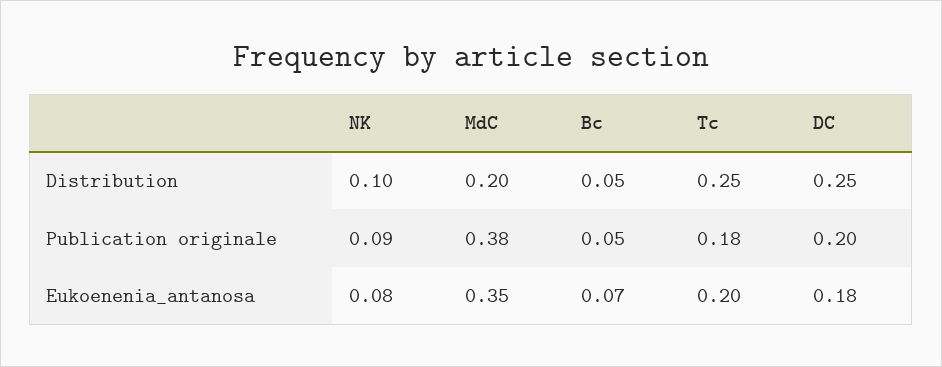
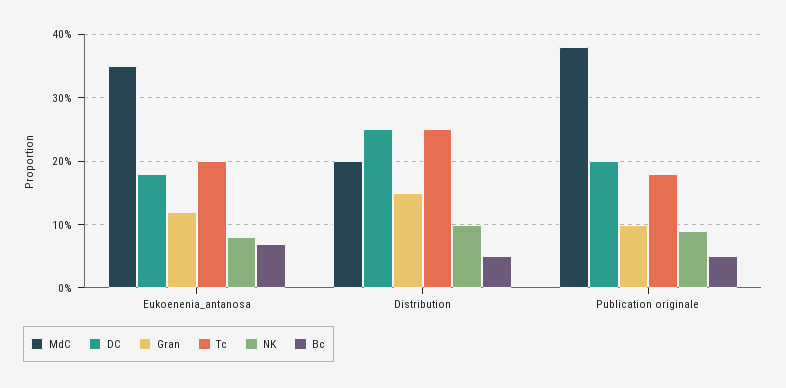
Gran, Eukoenenia_antanosa: none -> 0.12
Gran, Distribution: none -> 0.15
Gran, Publication originale: none -> 0.1

